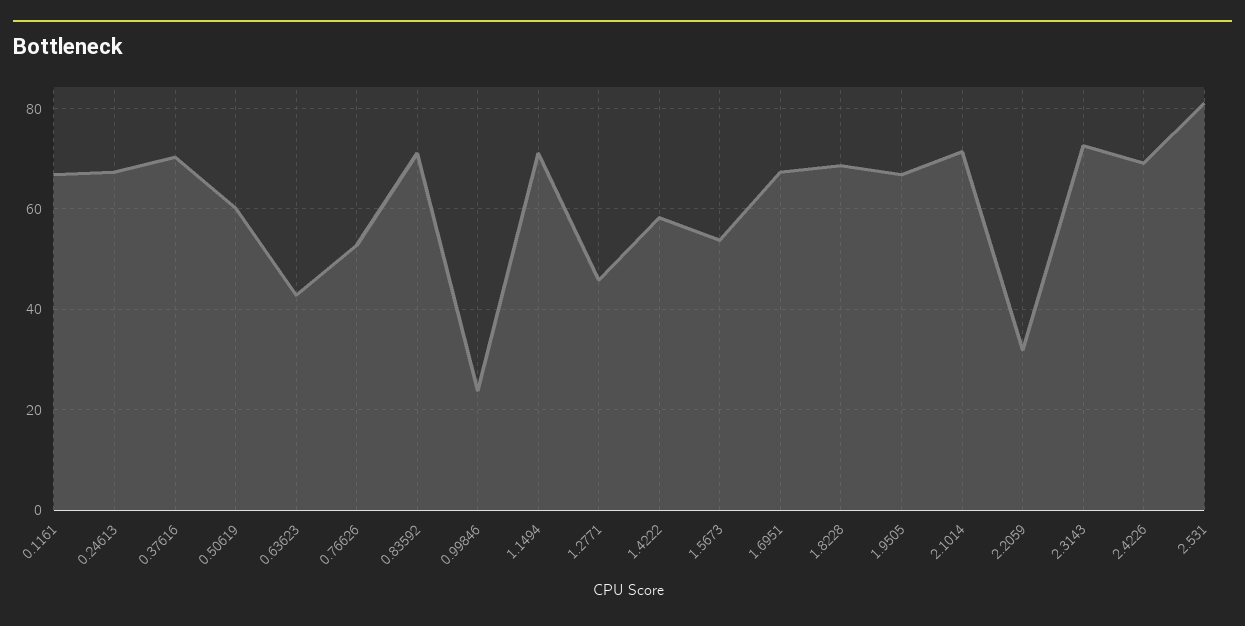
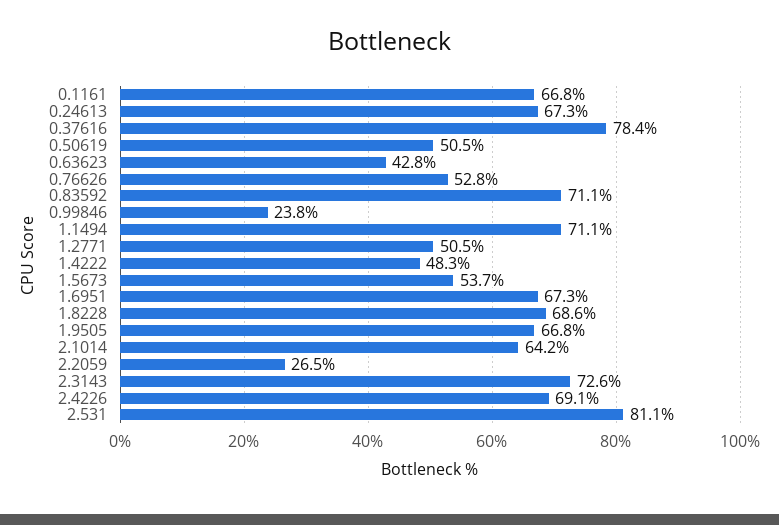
0.37616: 70 -> 78.4
0.50619: 60 -> 50.5
1.2771: 46 -> 50.5
1.4222: 58 -> 48.3
2.1014: 72 -> 64.2
2.2059: 32 -> 26.5

